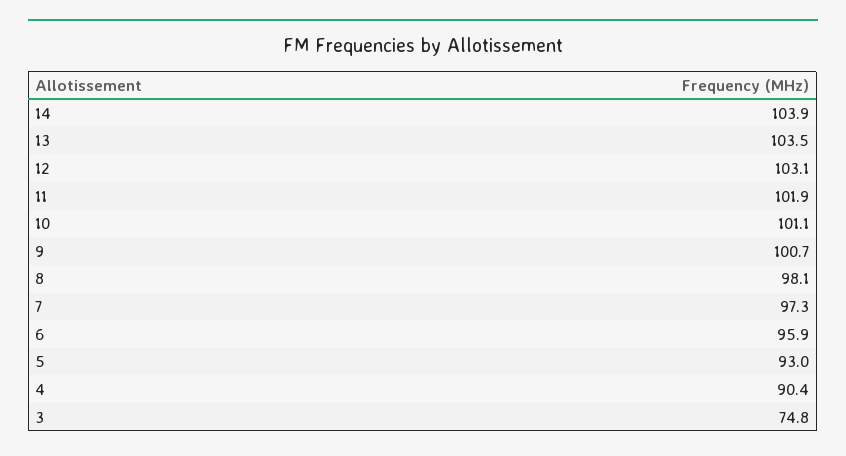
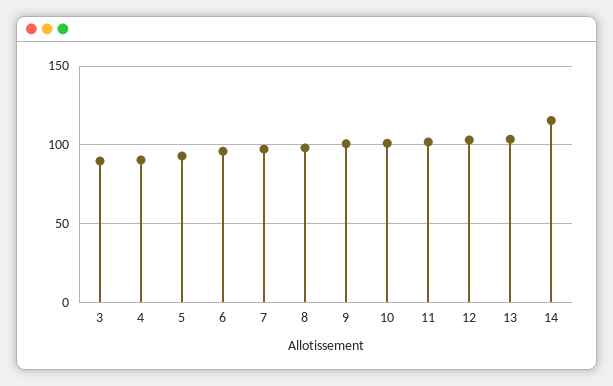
14: 103.9 -> 115
3: 74.8 -> 90

